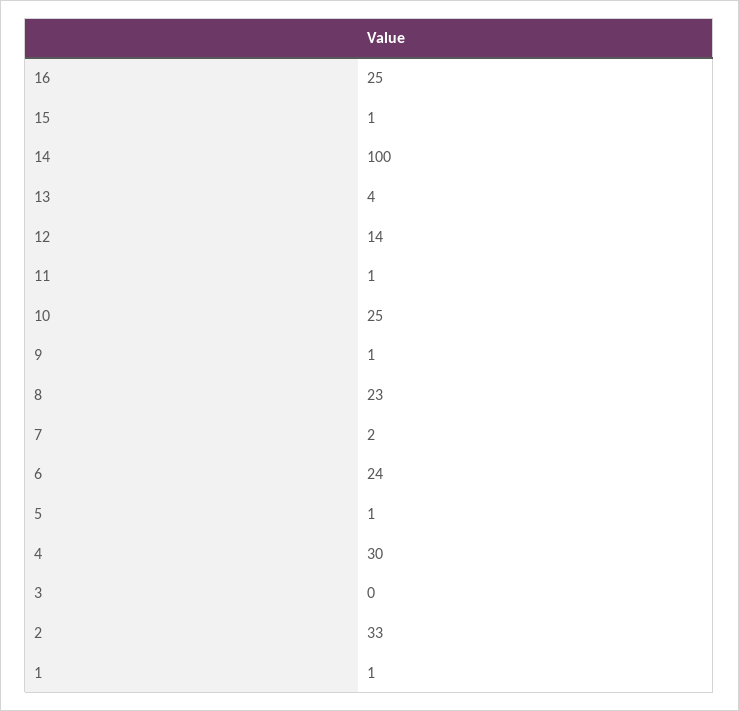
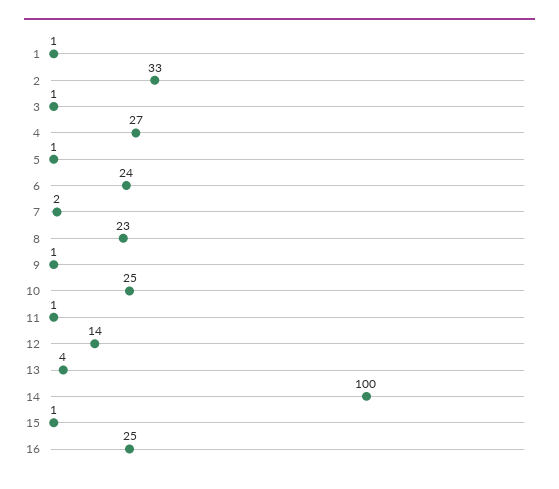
4: 30 -> 27
3: 0 -> 1

